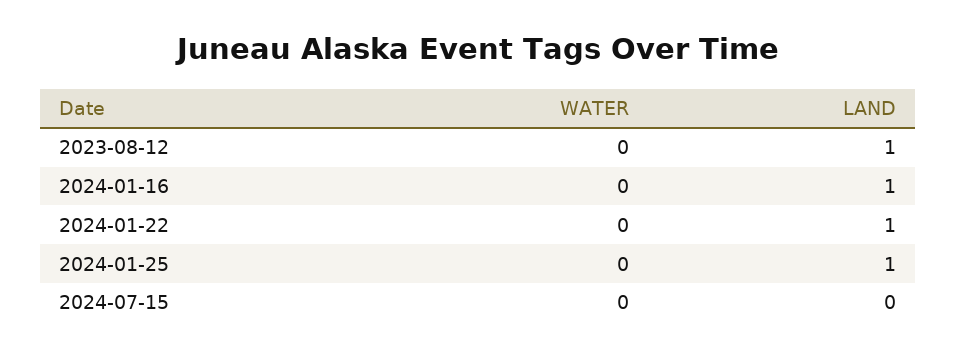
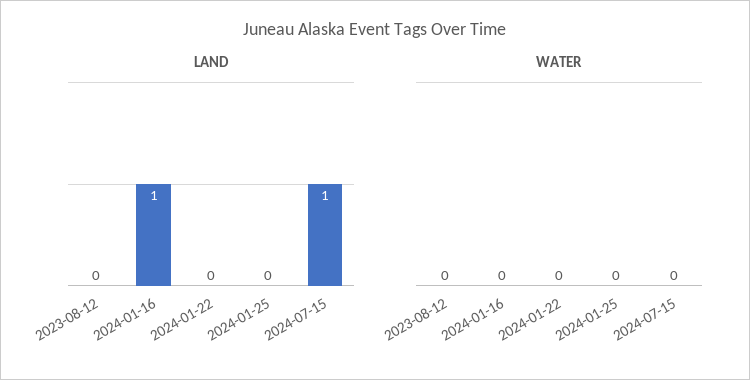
LAND, 2023-08-12: 1 -> 0
LAND, 2024-01-22: 1 -> 0
LAND, 2024-01-25: 1 -> 0
LAND, 2024-07-15: 0 -> 1

